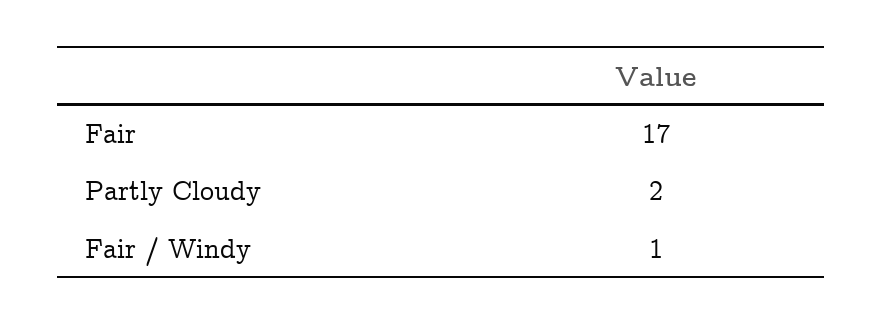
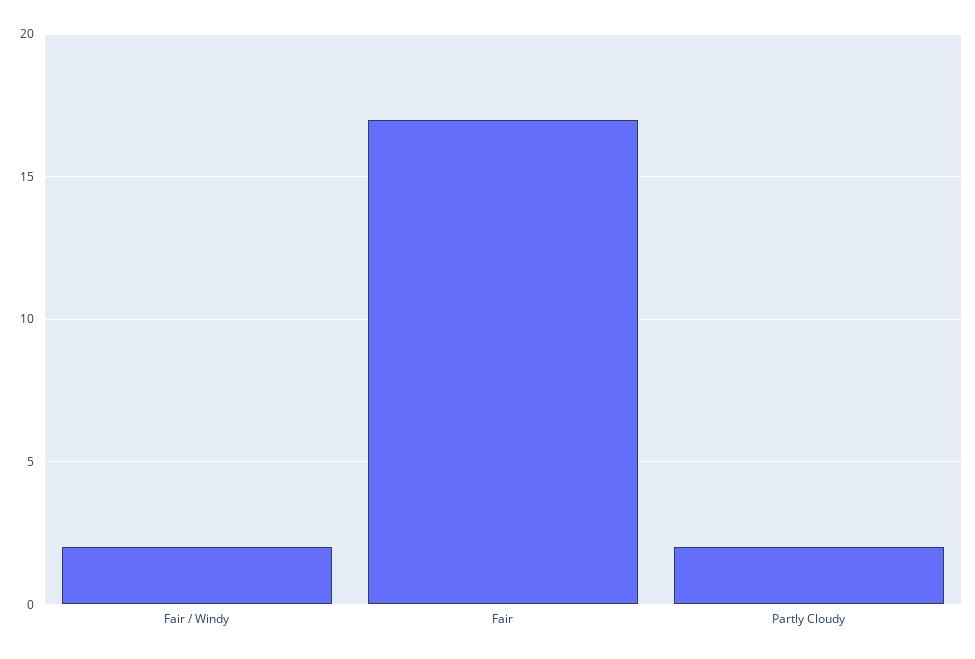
Fair / Windy: 1 -> 2

